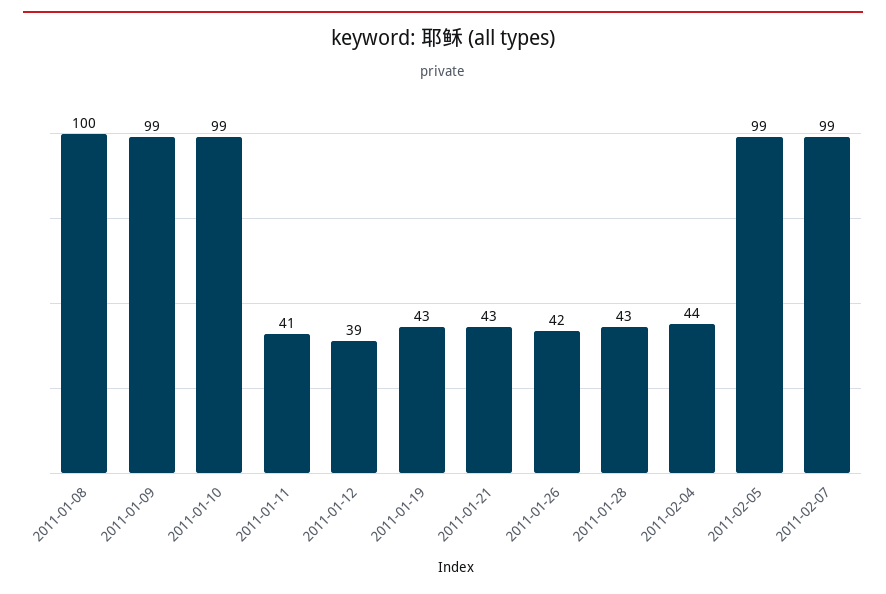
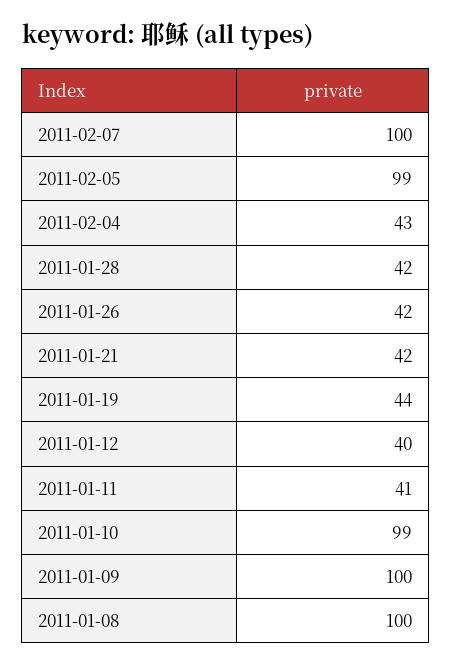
2011-01-09: 99 -> 100
2011-01-12: 39 -> 40
2011-01-19: 43 -> 44
2011-01-21: 43 -> 42
2011-01-28: 43 -> 42
2011-02-04: 44 -> 43
2011-02-07: 99 -> 100

